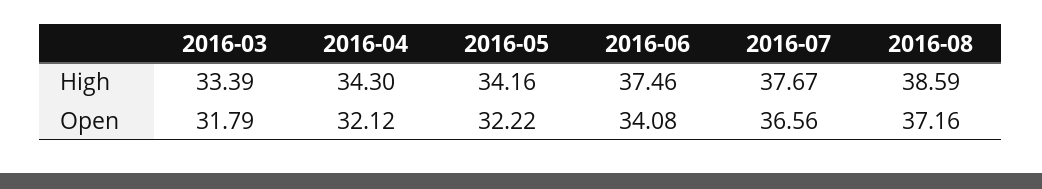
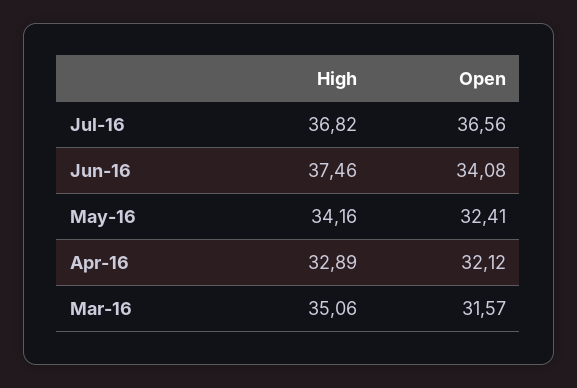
2016-03, High: 33.39 -> 35.06
2016-04, High: 34.3 -> 32.89
2016-07, High: 37.67 -> 36.82
2016-08, High: 38.59 -> none
2016-03, Open: 31.79 -> 31.57
2016-05, Open: 32.22 -> 32.41
2016-08, Open: 37.16 -> none

